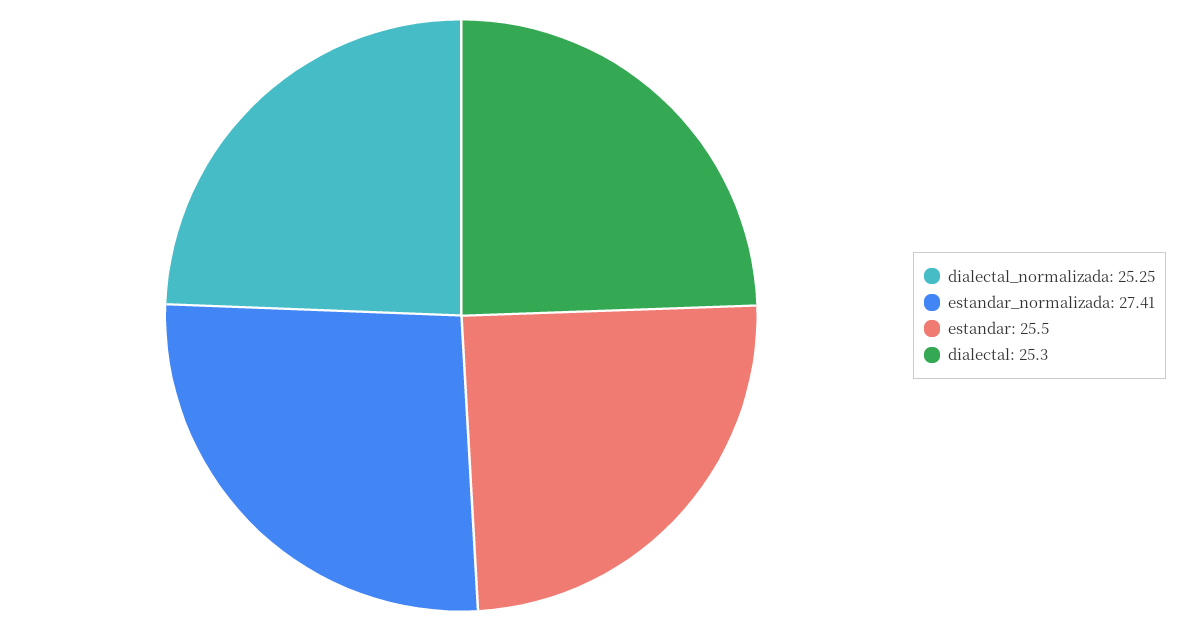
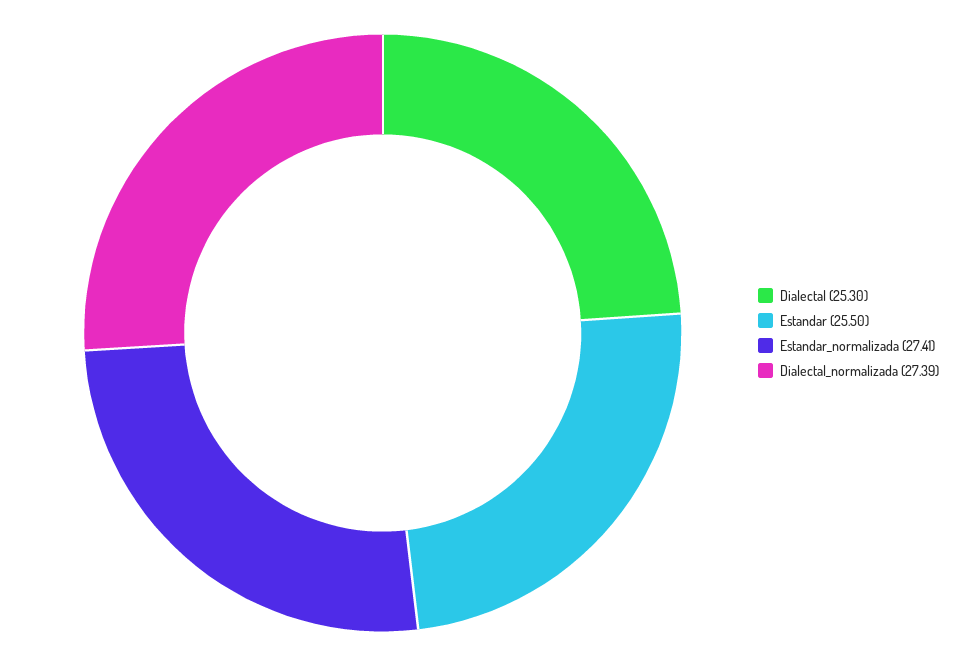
dialectal_normalizada: 25.25 -> 27.39

